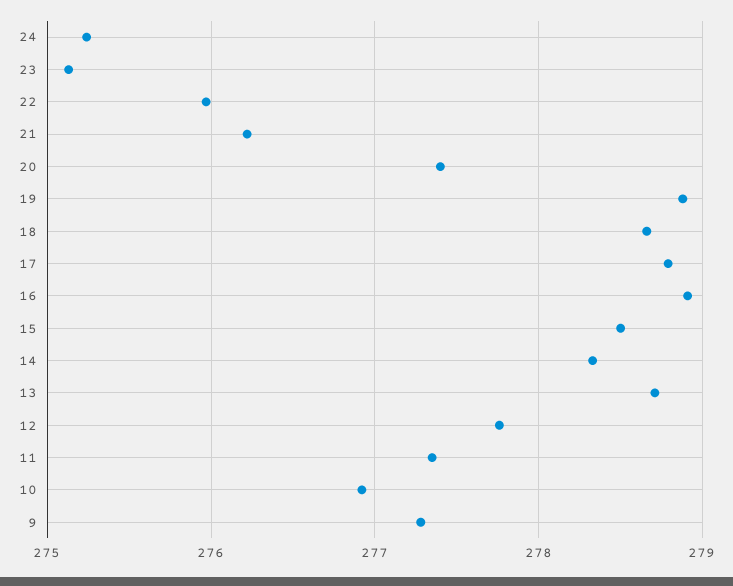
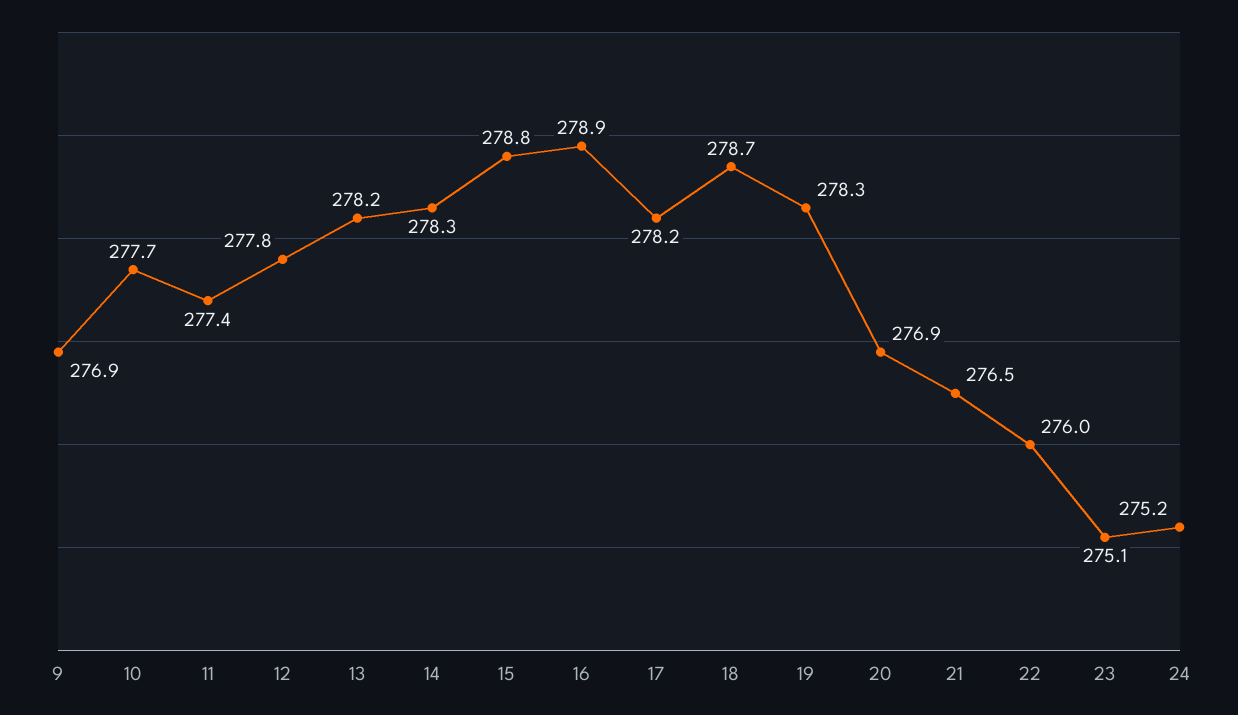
21: 276.2 -> 276.5
20: 277.4 -> 276.9
19: 278.9 -> 278.3
17: 278.8 -> 278.2
15: 278.5 -> 278.8
13: 278.7 -> 278.2
10: 276.9 -> 277.7
9: 277.3 -> 276.9

